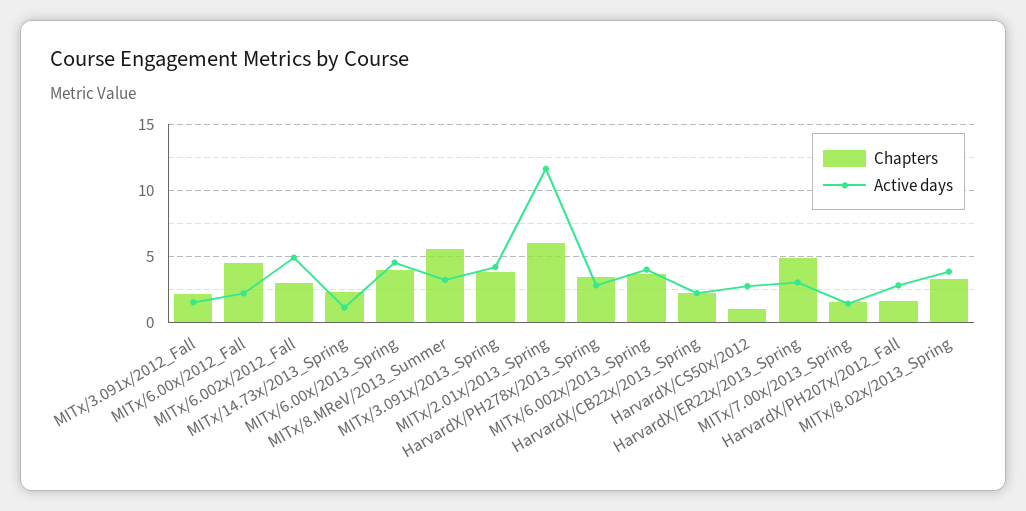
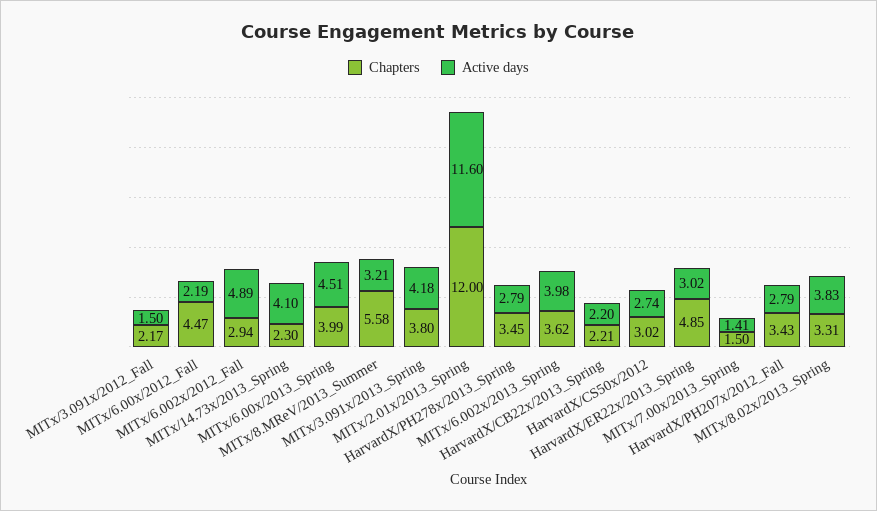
Active days, MITx/14.73x/2013_Spring: 1 -> 4.1
Chapters, MITx/2.01x/2013_Spring: 6 -> 12
Chapters, HarvardX/CS50x/2012: 1 -> 3.02
Chapters, HarvardX/PH207x/2012_Fall: 1.5 -> 3.43

